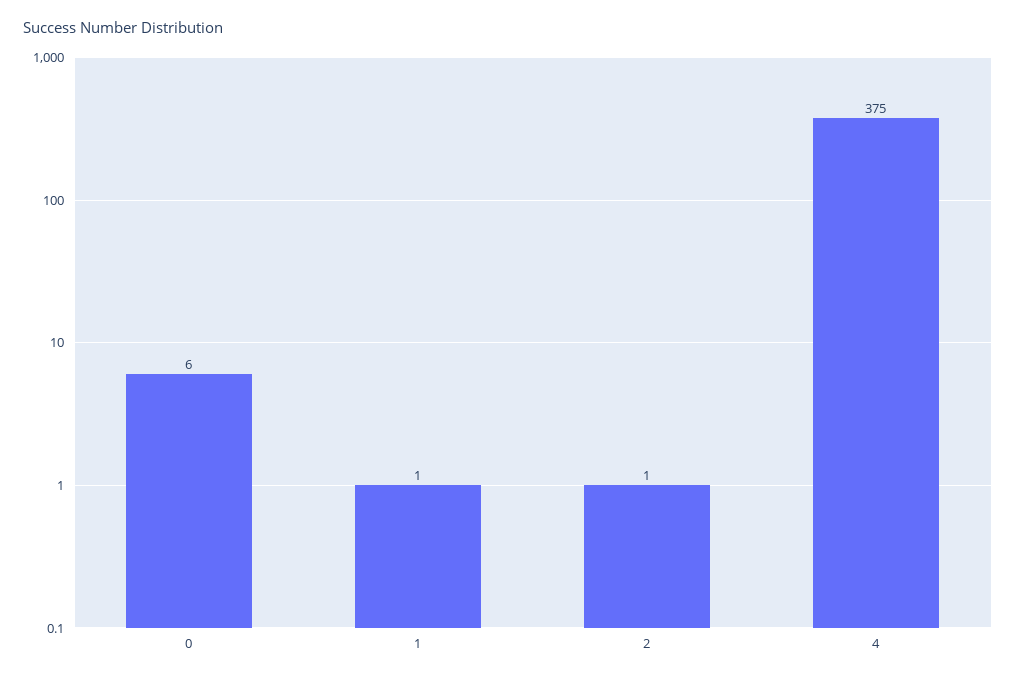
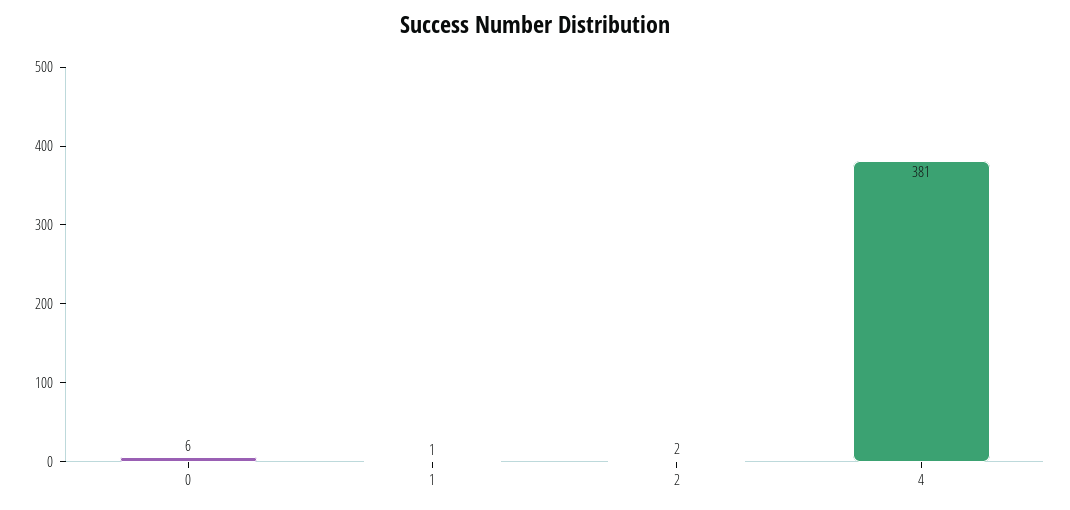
2: 1 -> 2
4: 375 -> 381

